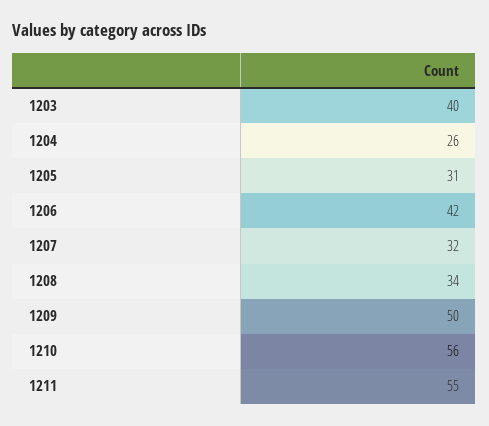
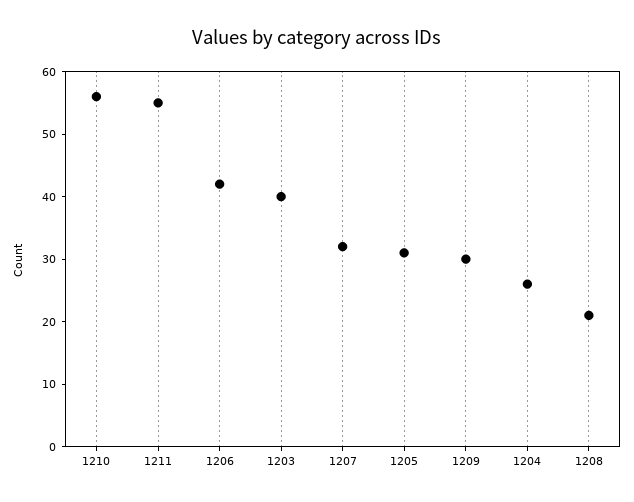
1208: 34 -> 20
1209: 50 -> 30

